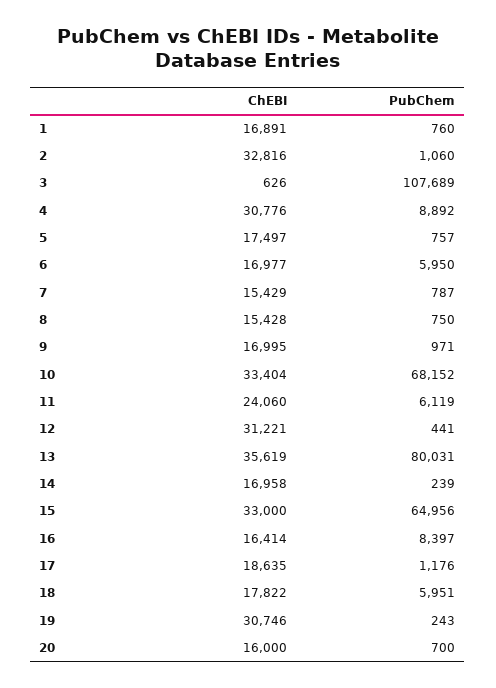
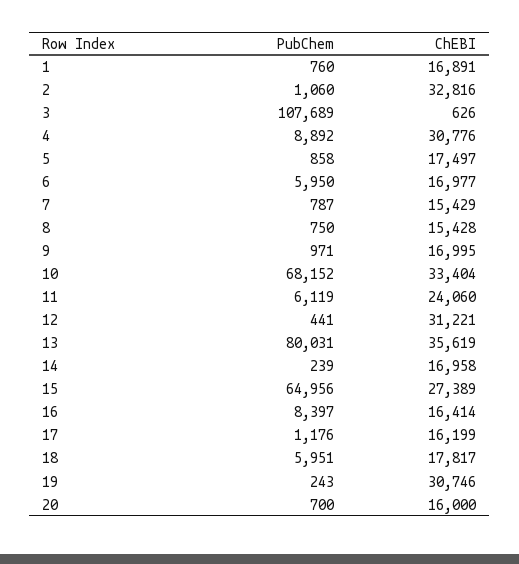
PubChem, 5: 757 -> 858
ChEBI, 15: 33000 -> 27389
ChEBI, 17: 18635 -> 16199
ChEBI, 18: 17822 -> 17817

